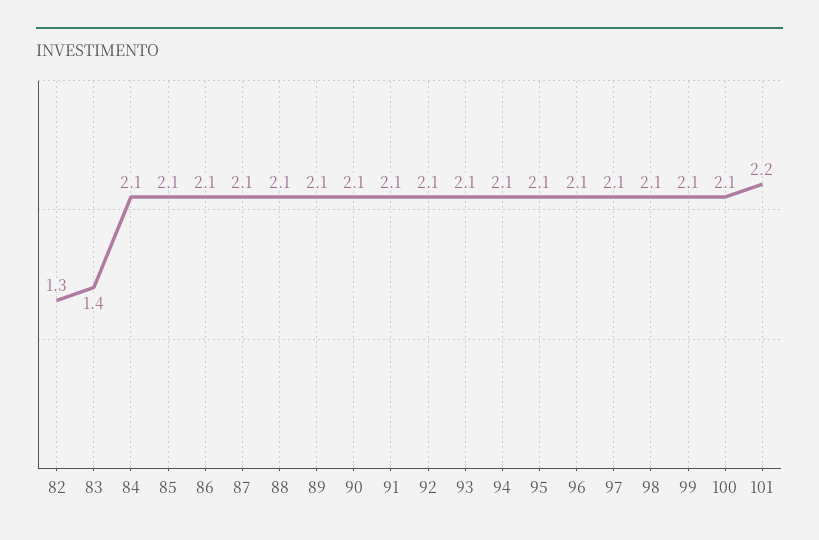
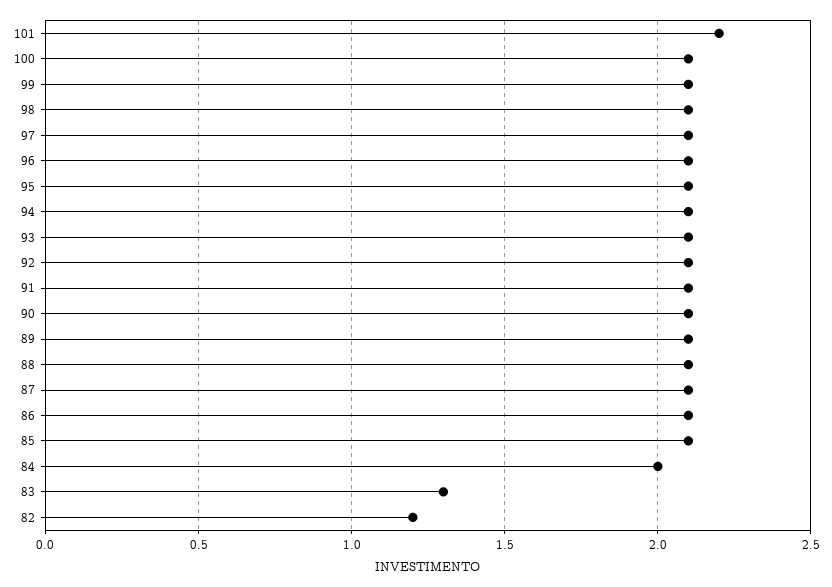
82: 1.3 -> 1.2
83: 1.4 -> 1.3
84: 2.1 -> 2

